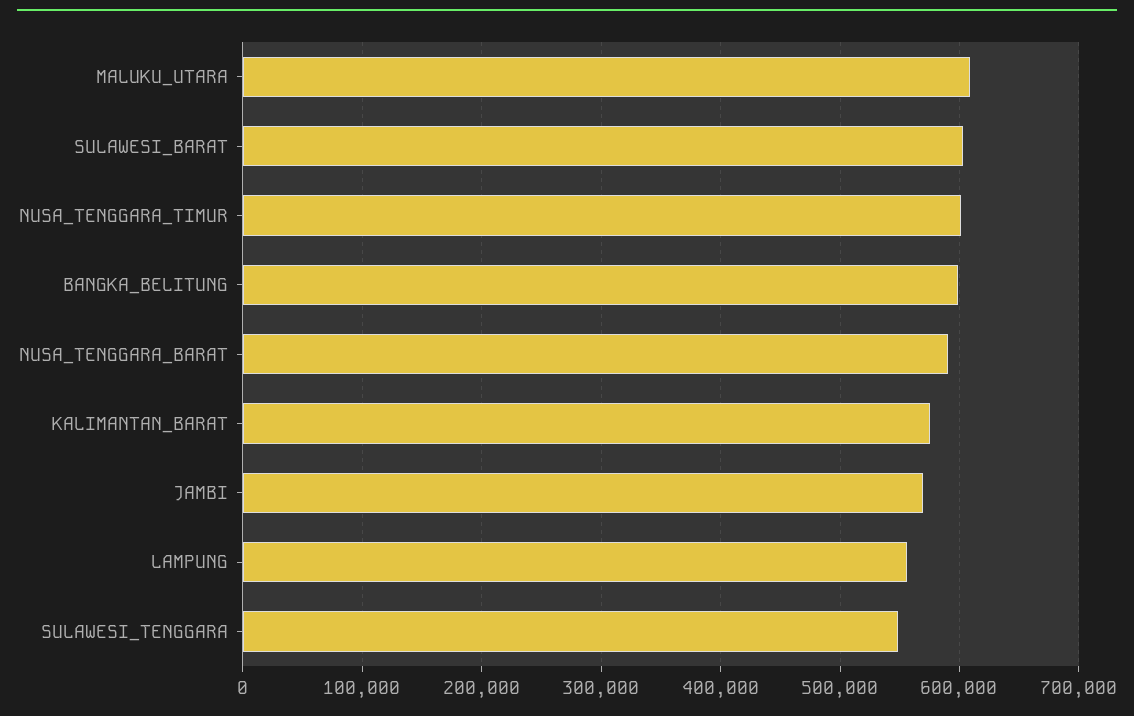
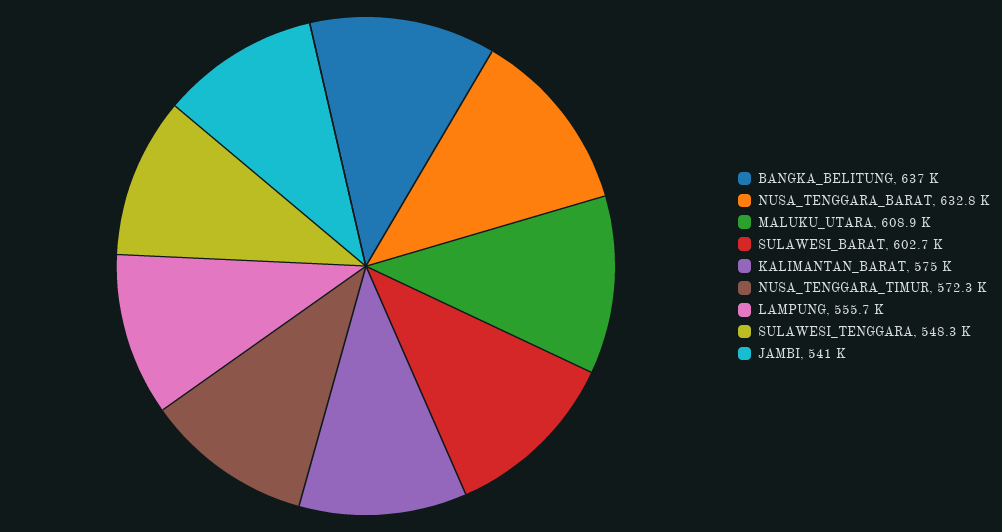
NUSA_TENGGARA_TIMUR: 600000 -> 572300
BANGKA_BELITUNG: 600000 -> 637000
NUSA_TENGGARA_BARAT: 590000 -> 632800
JAMBI: 570000 -> 541000

